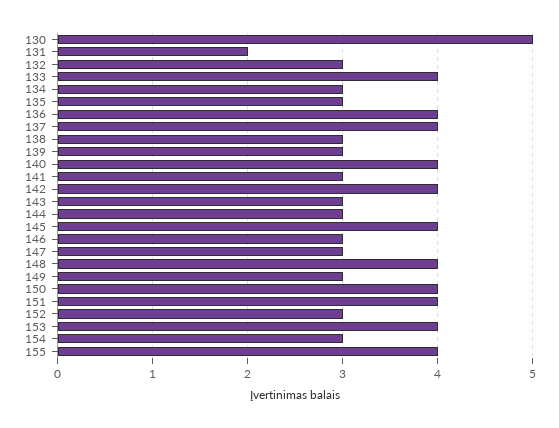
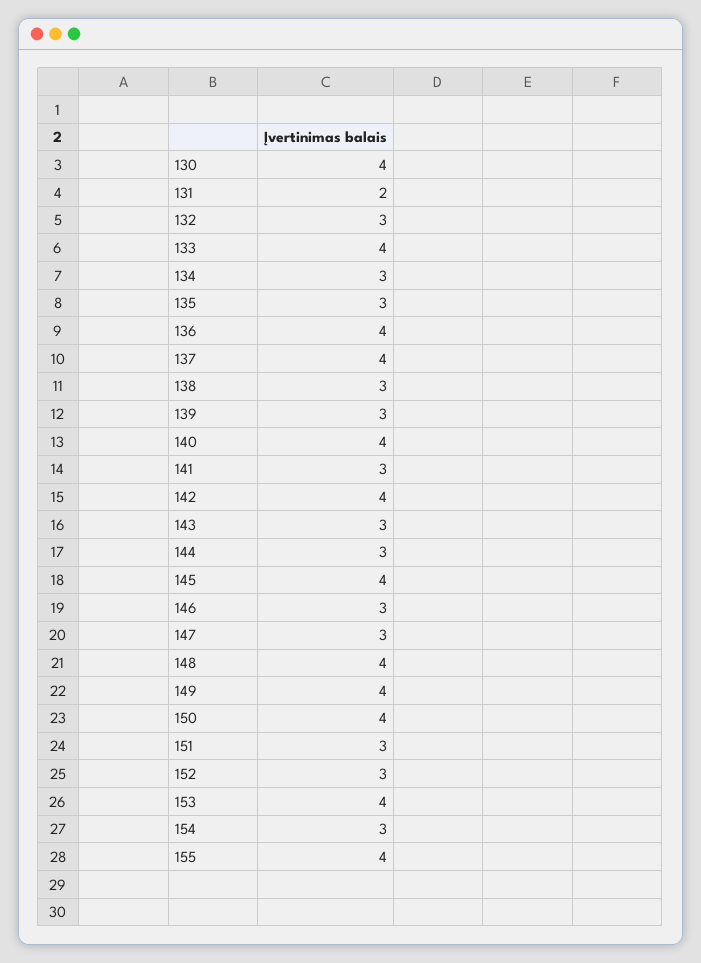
130: 5 -> 4
149: 3 -> 4
151: 4 -> 3

